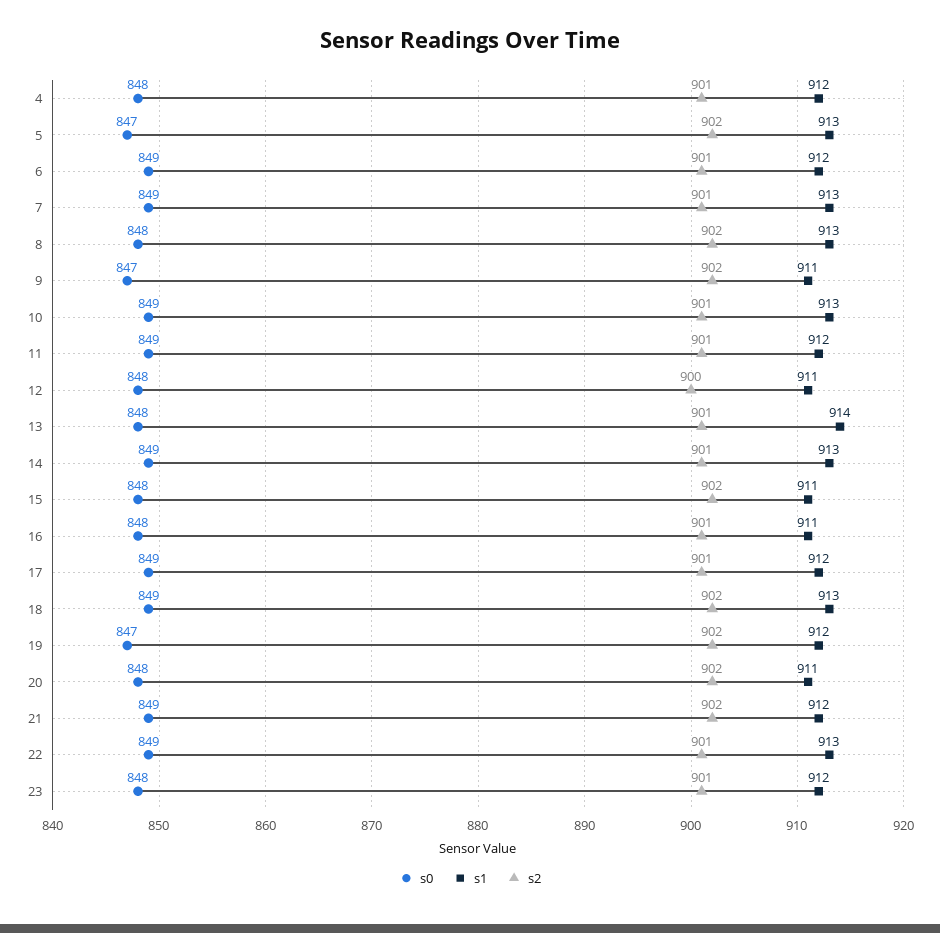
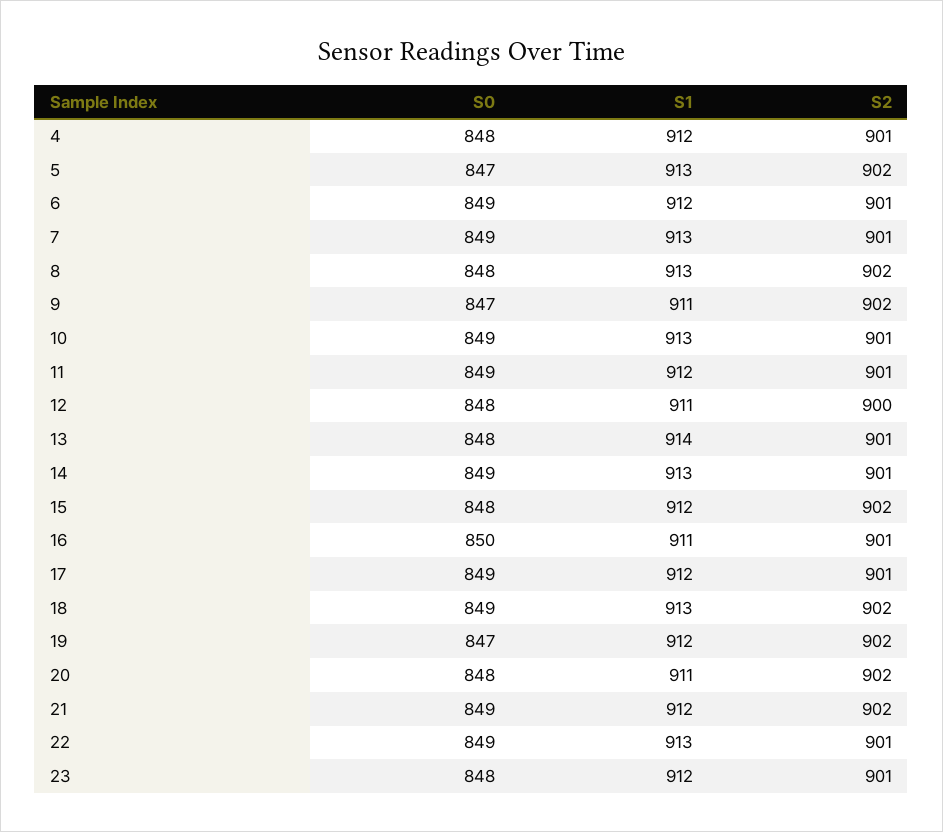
s1, 15: 911 -> 912
s0, 16: 848 -> 850

